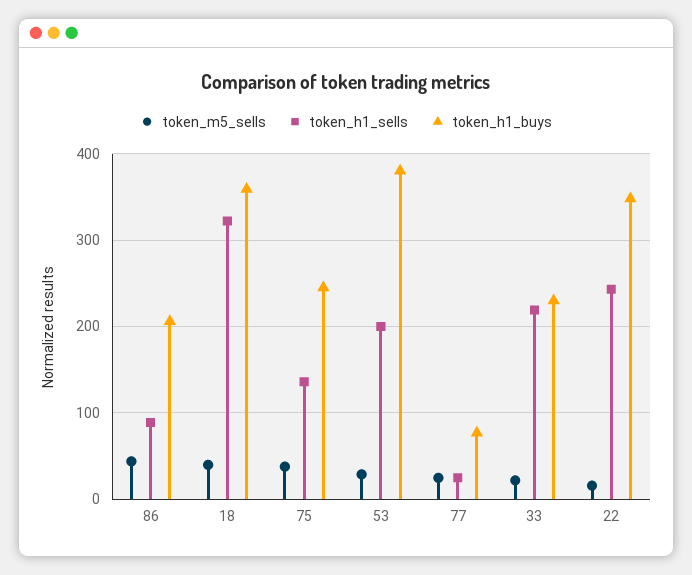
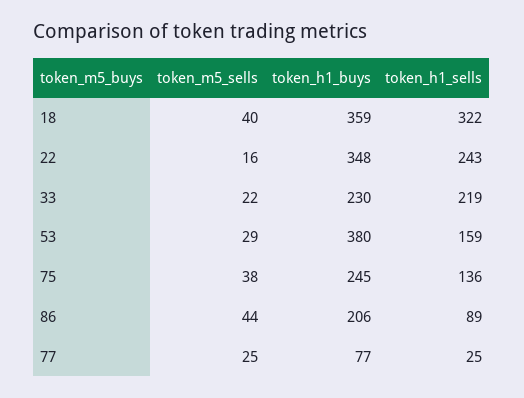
token_h1_sells, 53: 200 -> 159

